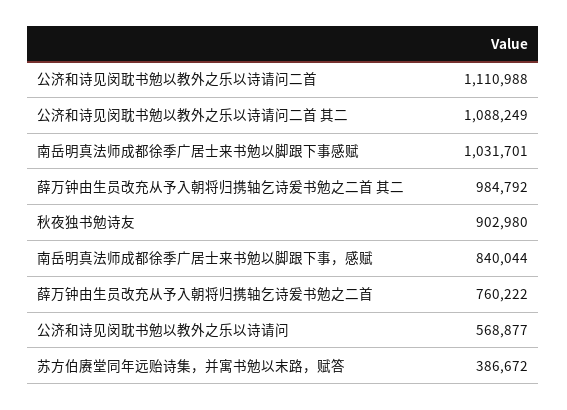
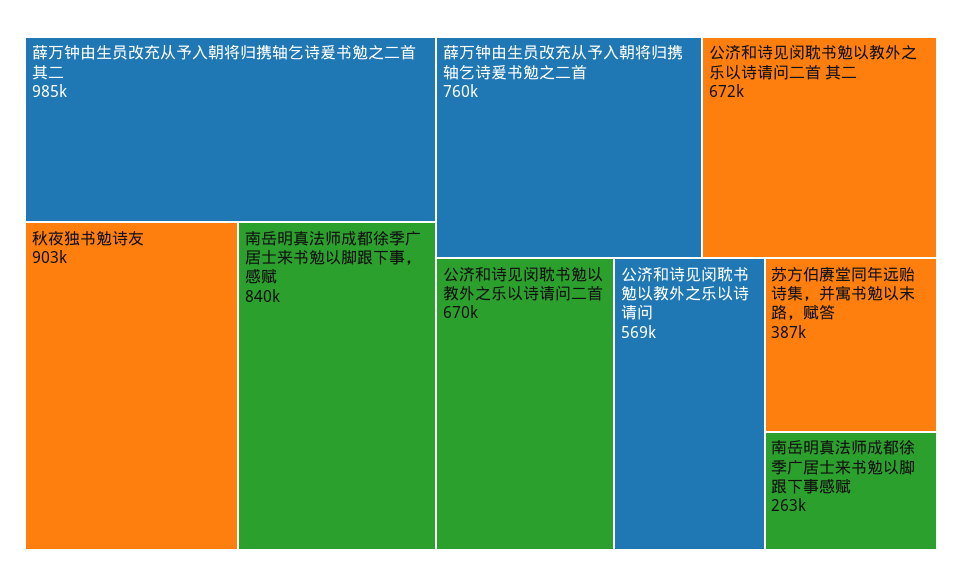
公济和诗见闵耽书勉以教外之乐以诗请问二首: 1110988 -> 670000
公济和诗见闵耽书勉以教外之乐以诗请问二首 其二: 1088249 -> 672000
南岳明真法师成都徐季广居士来书勉以脚跟下事感赋: 1031701 -> 263000

